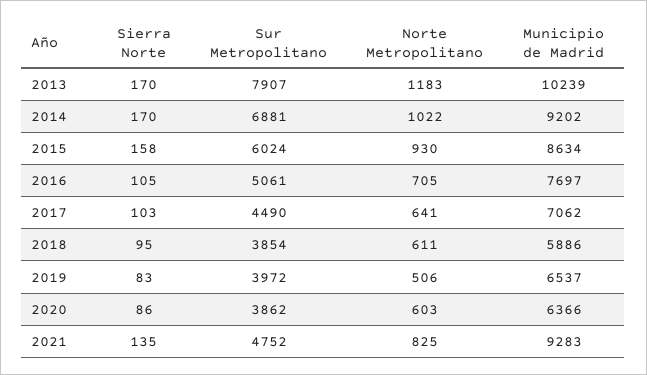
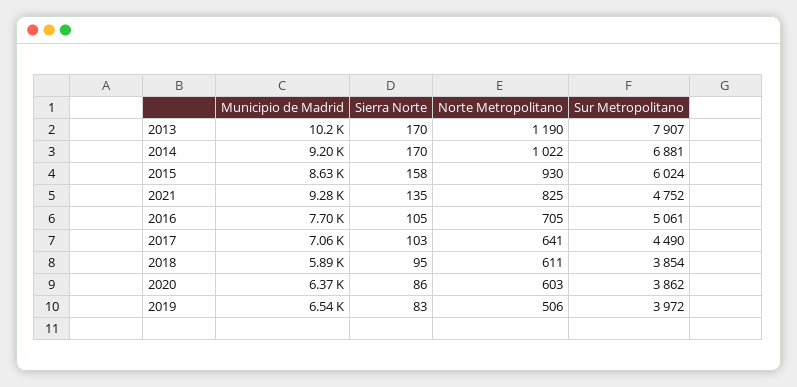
Norte Metropolitano, 2013: 1183 -> 1190

